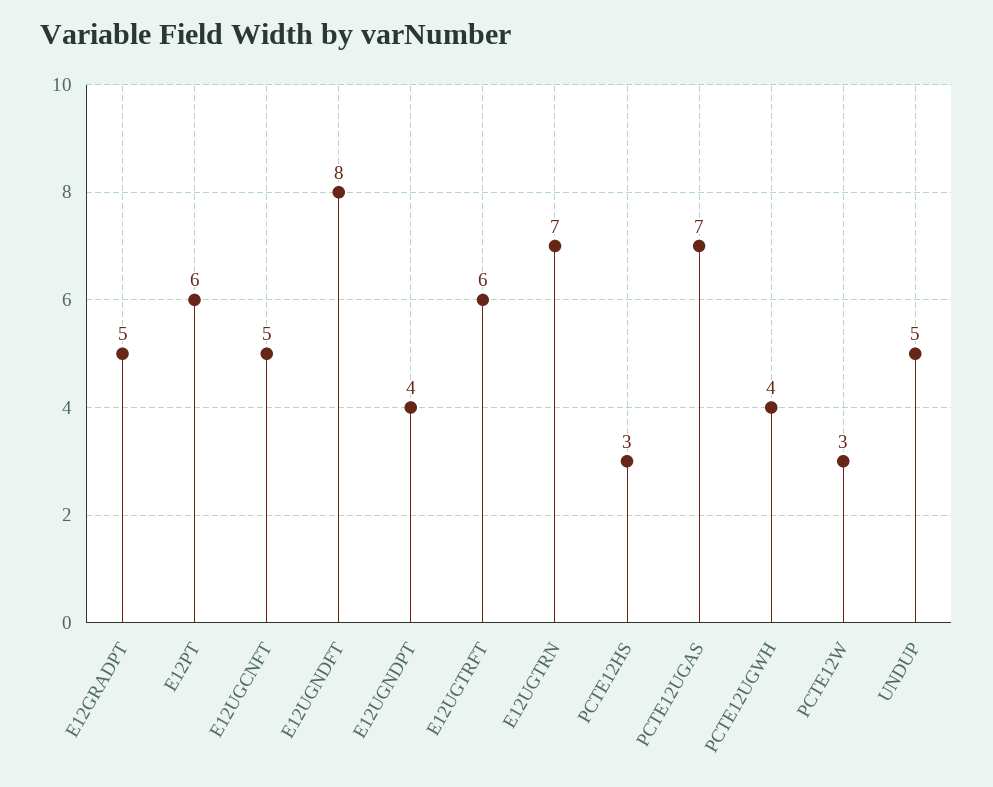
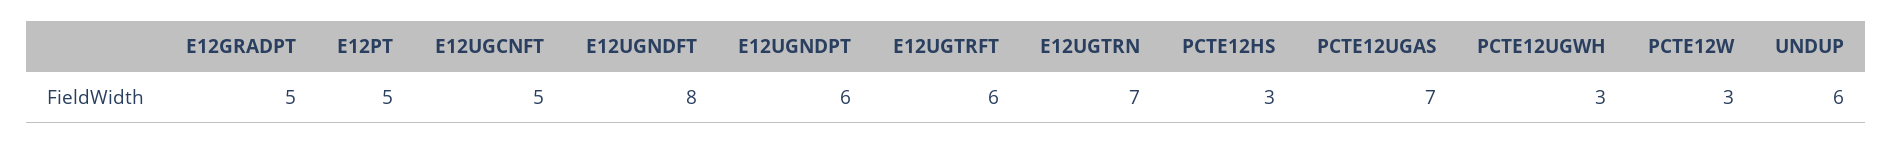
E12PT: 6 -> 5
E12UGNDPT: 4 -> 6
PCTE12UGWH: 4 -> 3
UNDUP: 5 -> 6

